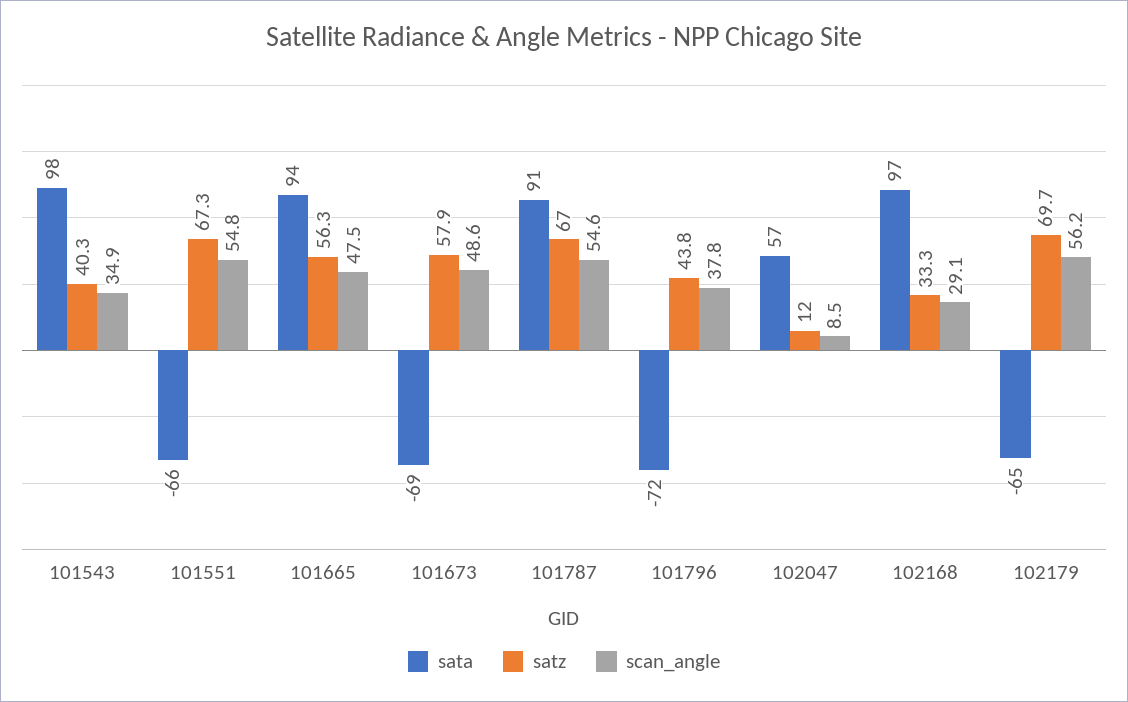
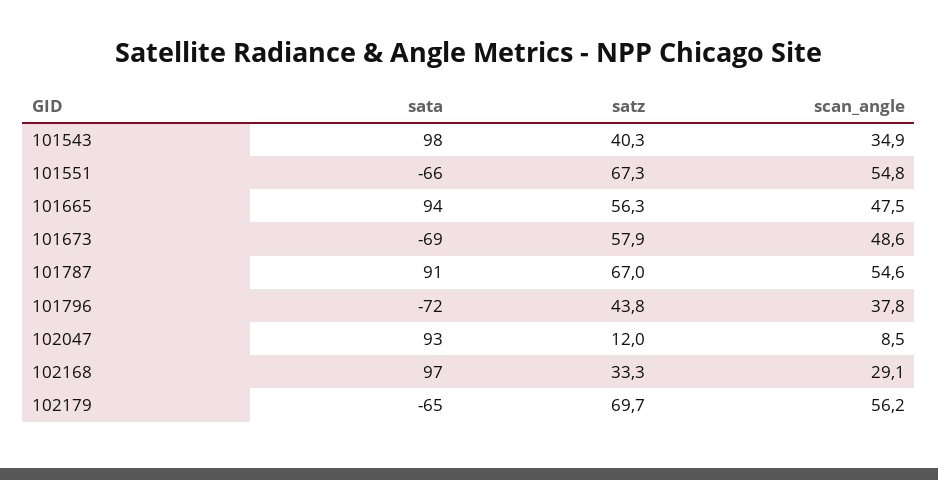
sata, 102047: 57 -> 93

